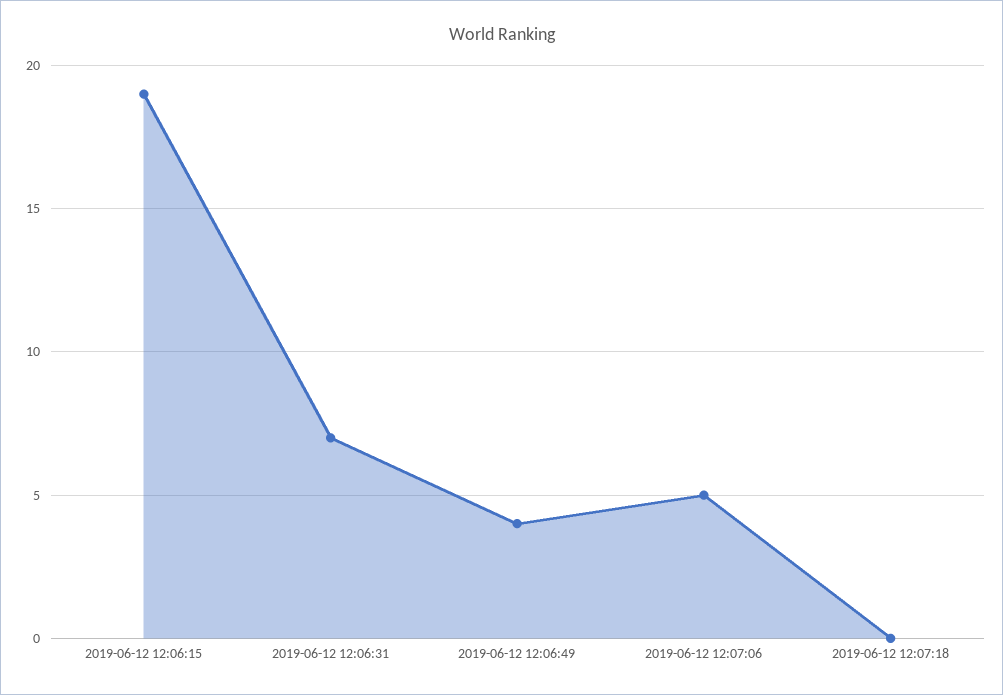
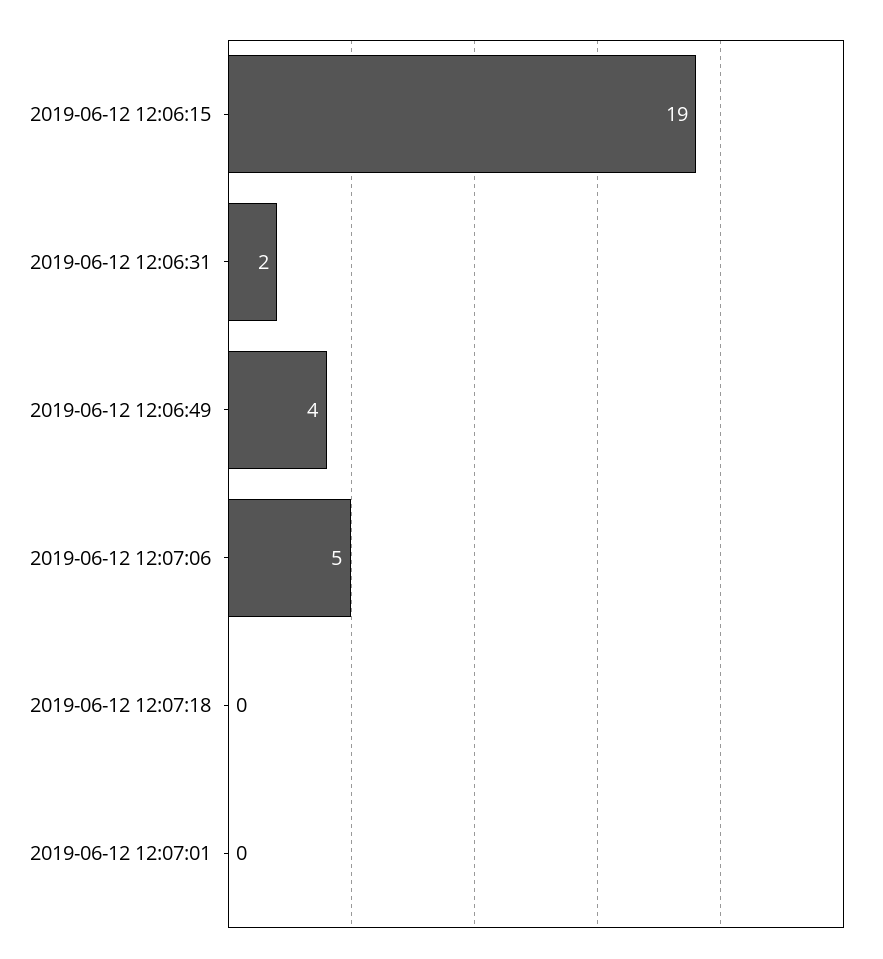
2019-06-12 12:06:31: 7 -> 2
2019-06-12 12:07:01: none -> 0

